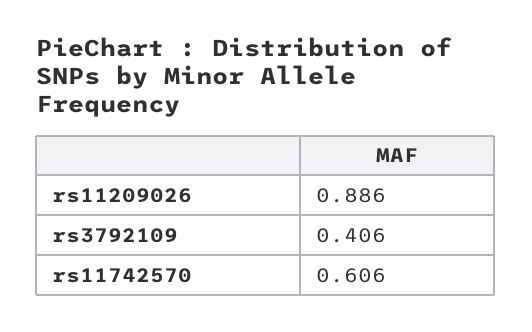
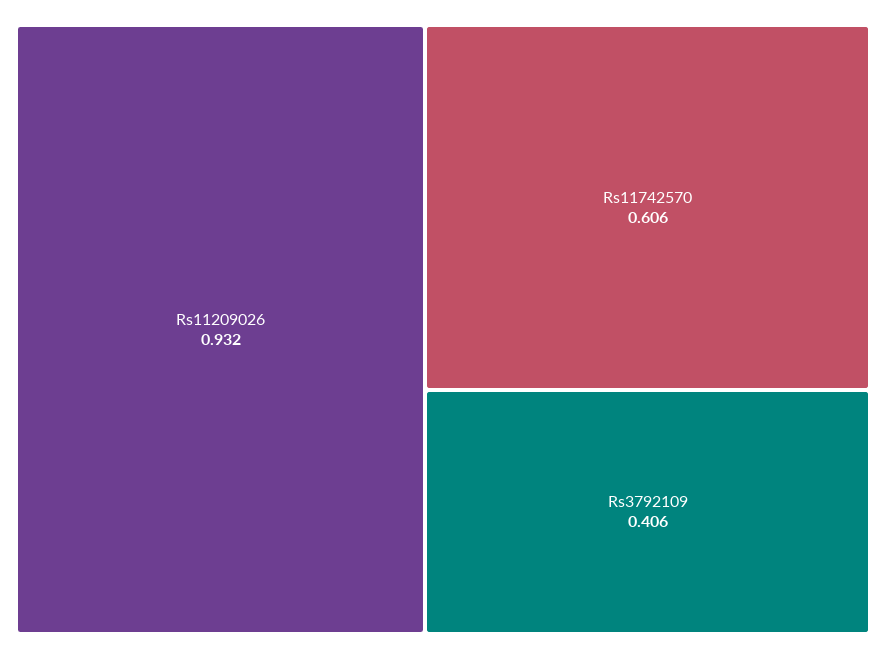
rs11209026: 0.886 -> 0.932

